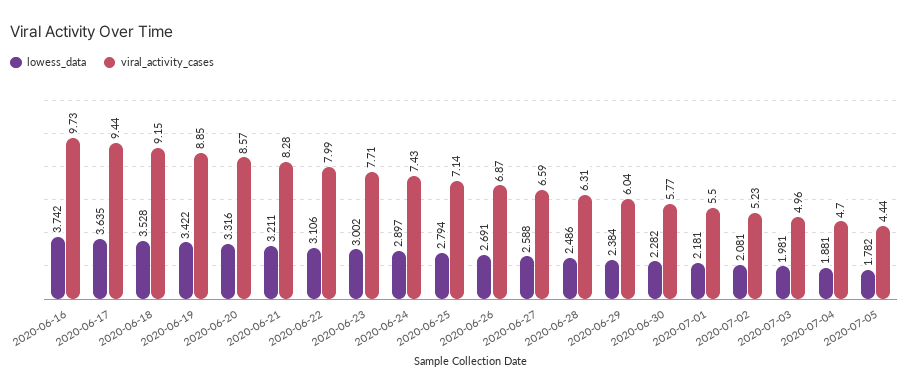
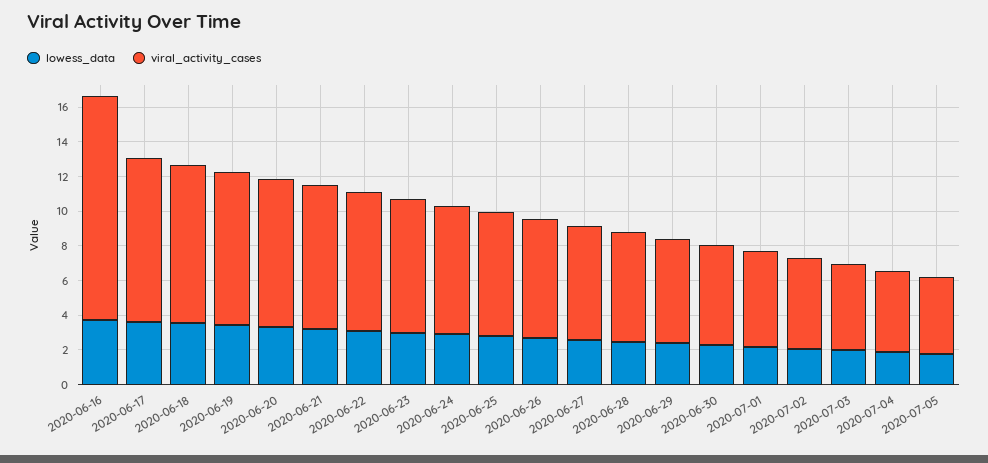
viral_activity_cases, 2020-06-16: 9.73 -> 13

